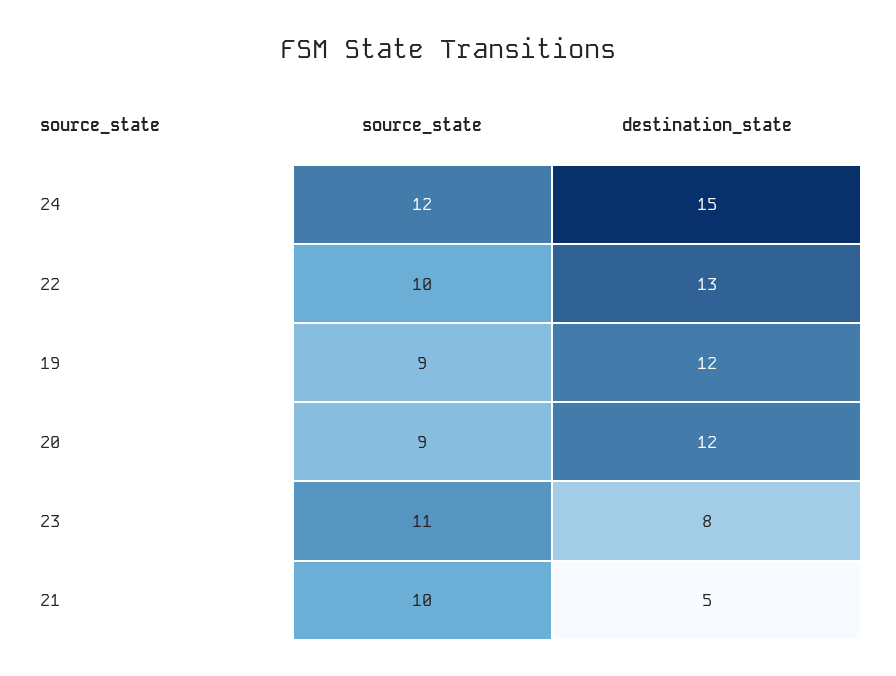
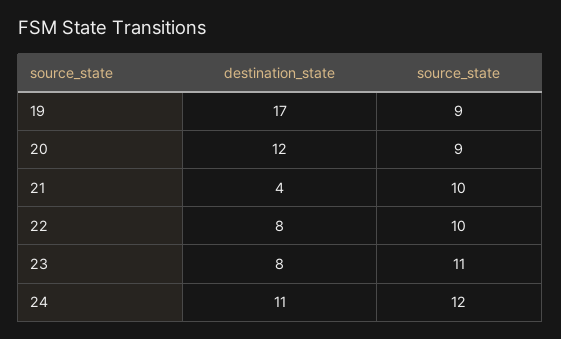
destination_state, 24: 15 -> 11
destination_state, 22: 13 -> 8
destination_state, 19: 12 -> 17
destination_state, 21: 5 -> 4

